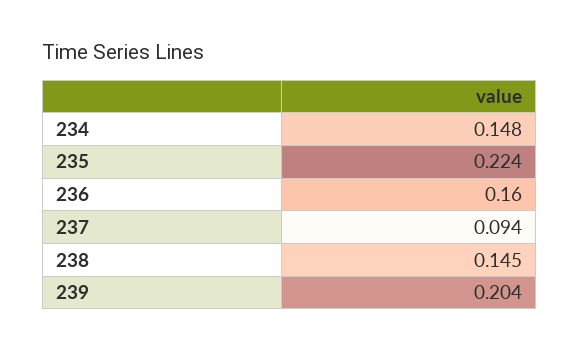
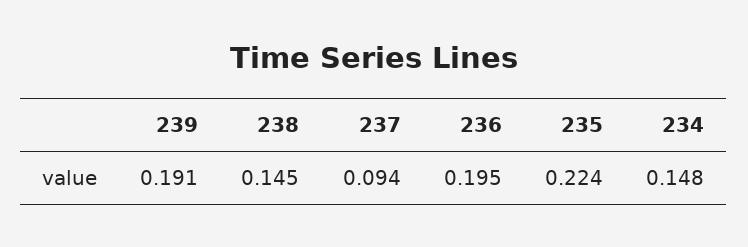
236: 0.16 -> 0.195
239: 0.204 -> 0.191

